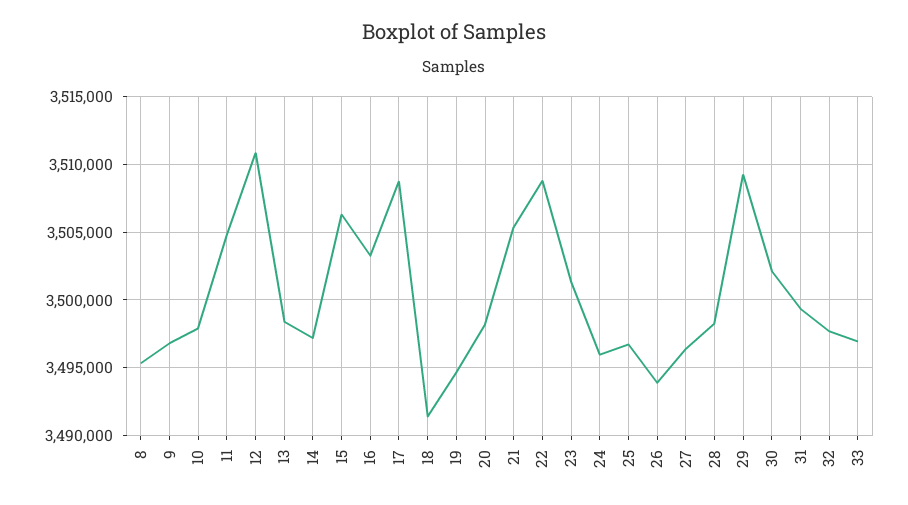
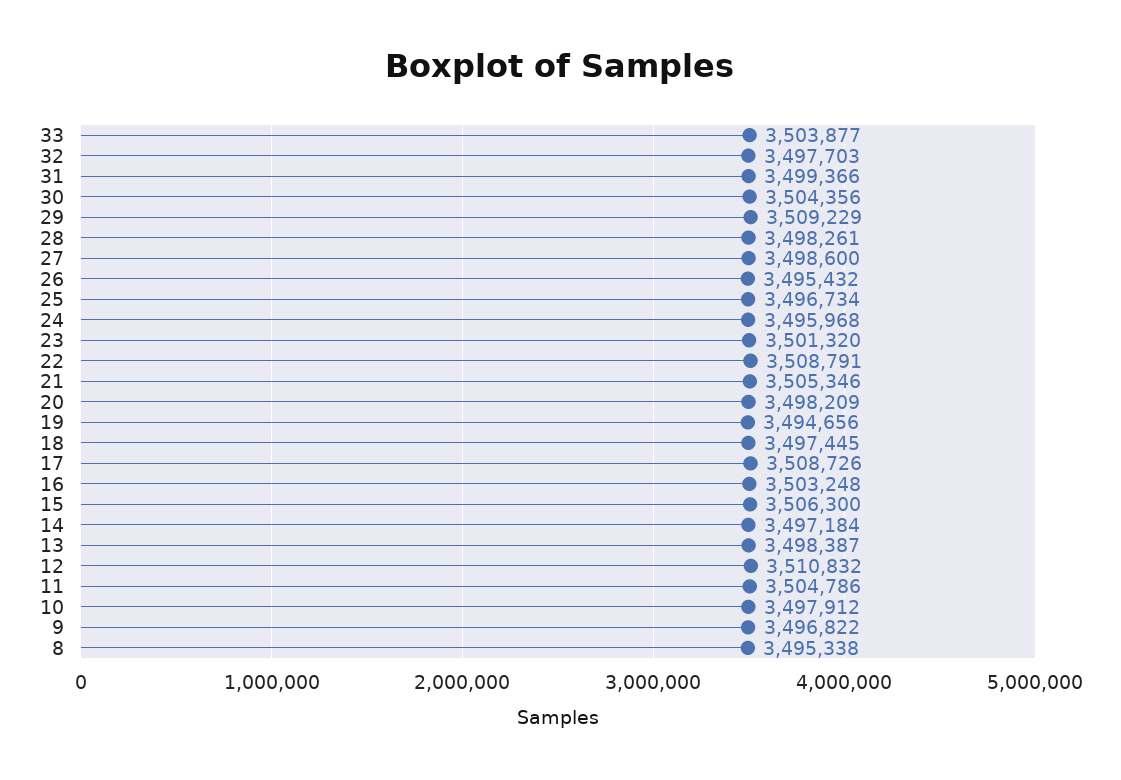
18: 3491500 -> 3497445
26: 3494000 -> 3495432
27: 3496500 -> 3498600
30: 3502000 -> 3504356
33: 3497000 -> 3503877

